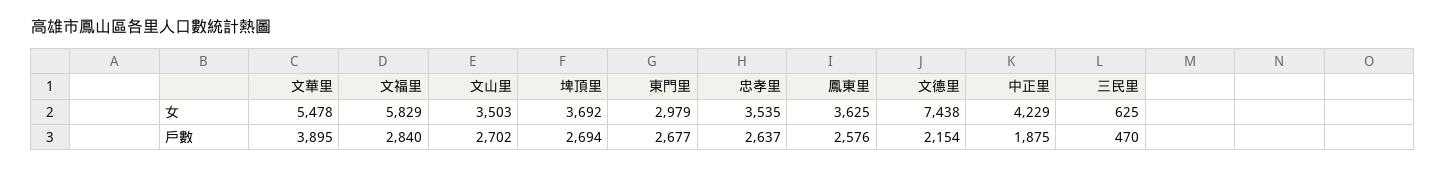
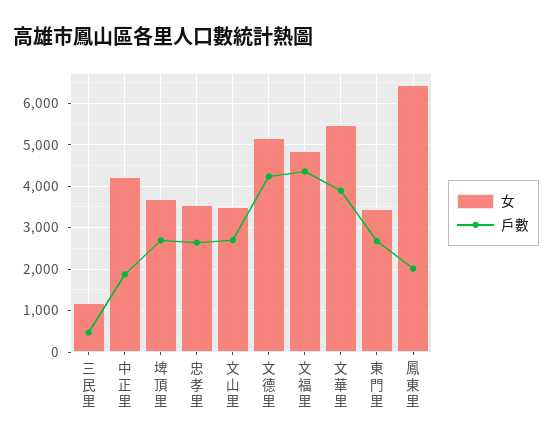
女, 文福里: 5829 -> 4800
女, 東門里: 2979 -> 3400
女, 鳳東里: 3625 -> 6400
女, 文德里: 7438 -> 5200
女, 三民里: 625 -> 1200
戶數, 文福里: 2840 -> 4400
戶數, 鳳東里: 2576 -> 2000
戶數, 文德里: 2154 -> 4200

